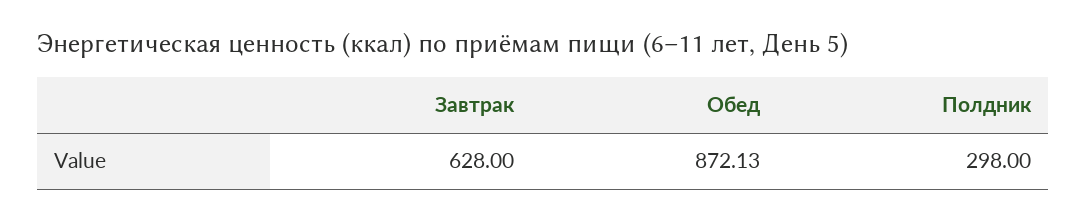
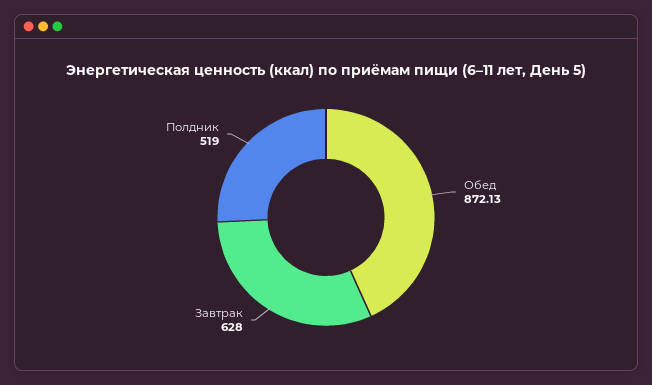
Полдник: 298 -> 519

